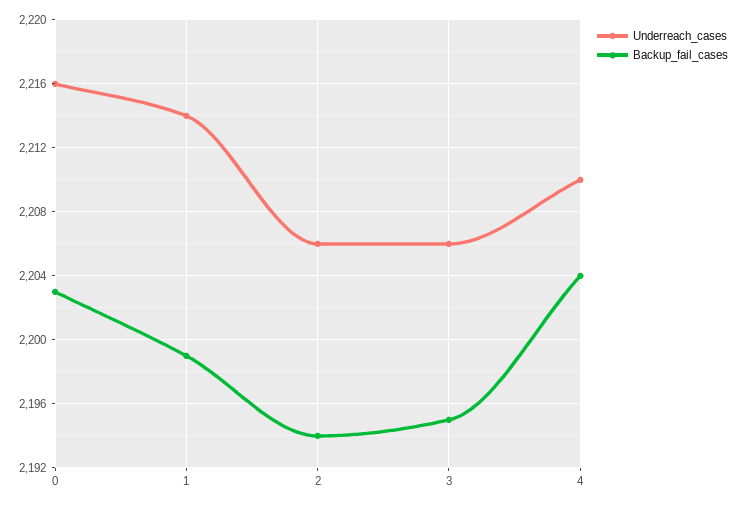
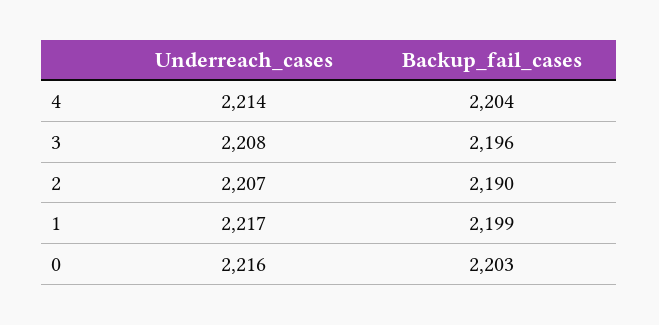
Underreach_cases, 1: 2214 -> 2217
Underreach_cases, 2: 2206 -> 2207
Backup_fail_cases, 2: 2194 -> 2190
Underreach_cases, 3: 2206 -> 2208
Backup_fail_cases, 3: 2195 -> 2196
Underreach_cases, 4: 2210 -> 2214

